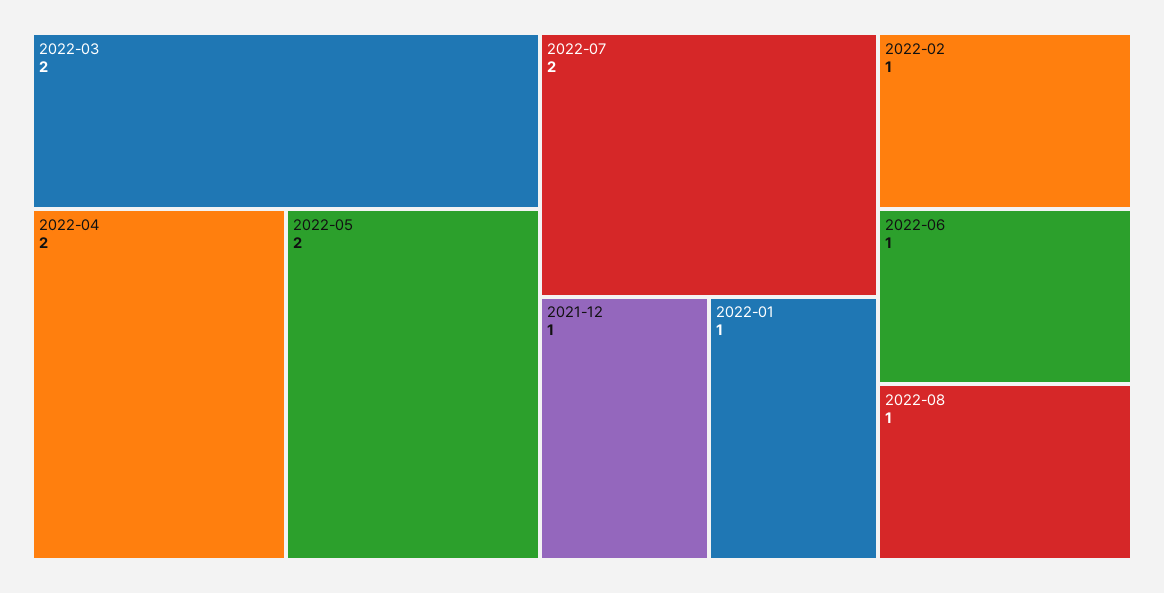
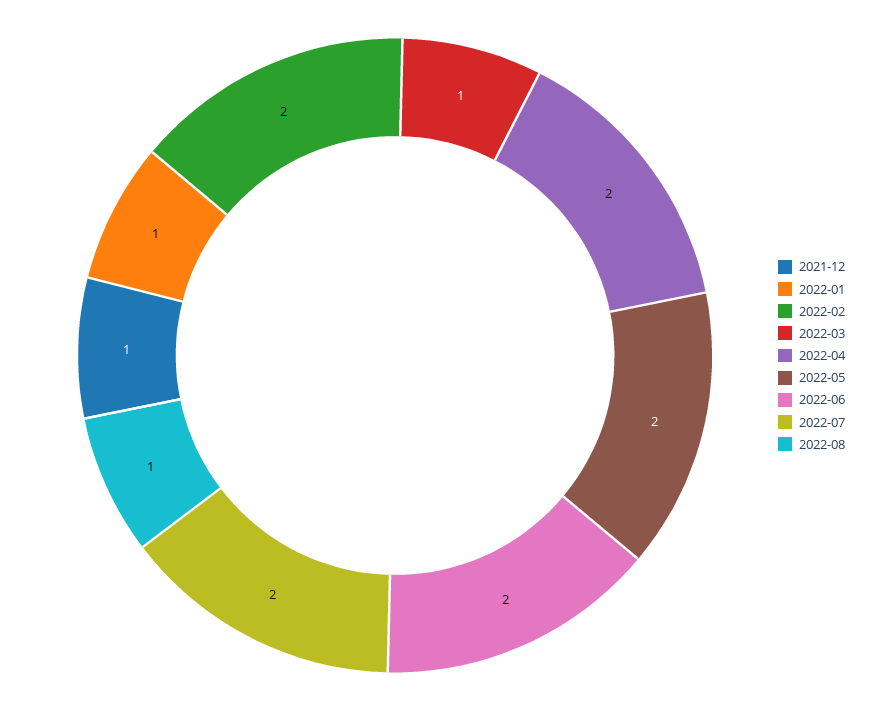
2022-03: 2 -> 1
2022-02: 1 -> 2
2022-06: 1 -> 2

